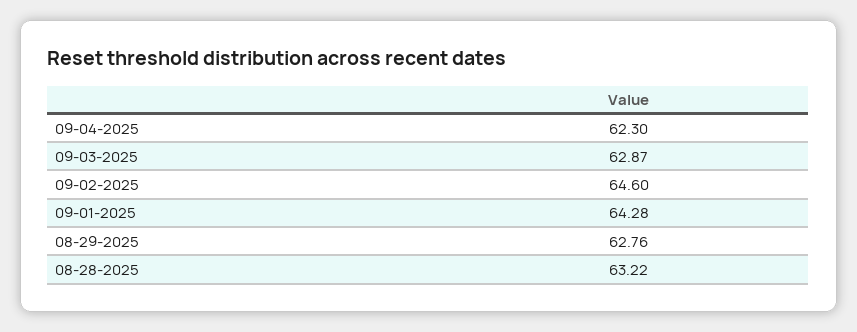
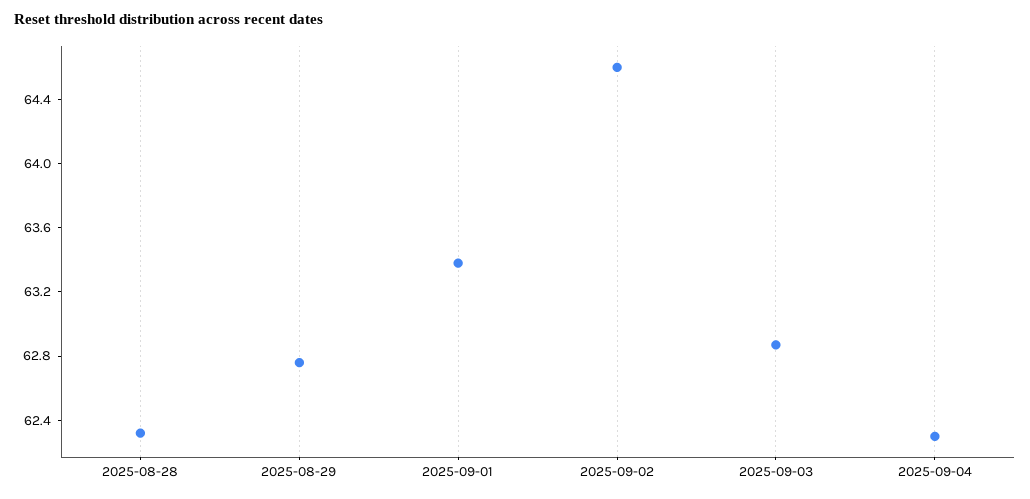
09-01-2025: 64.28 -> 63.4
08-28-2025: 63.22 -> 62.3

